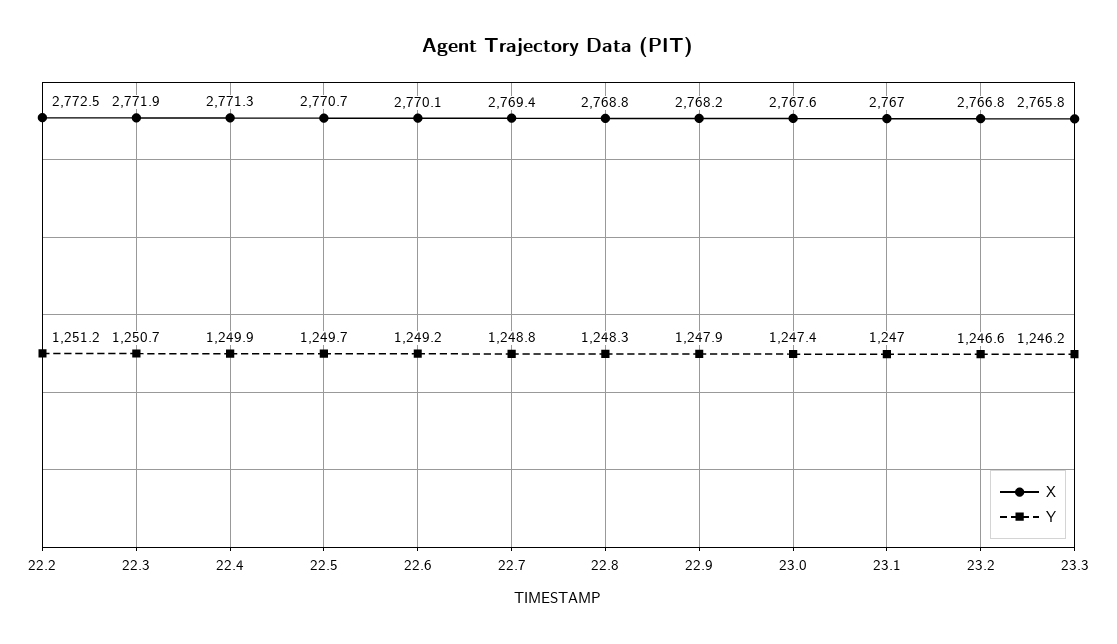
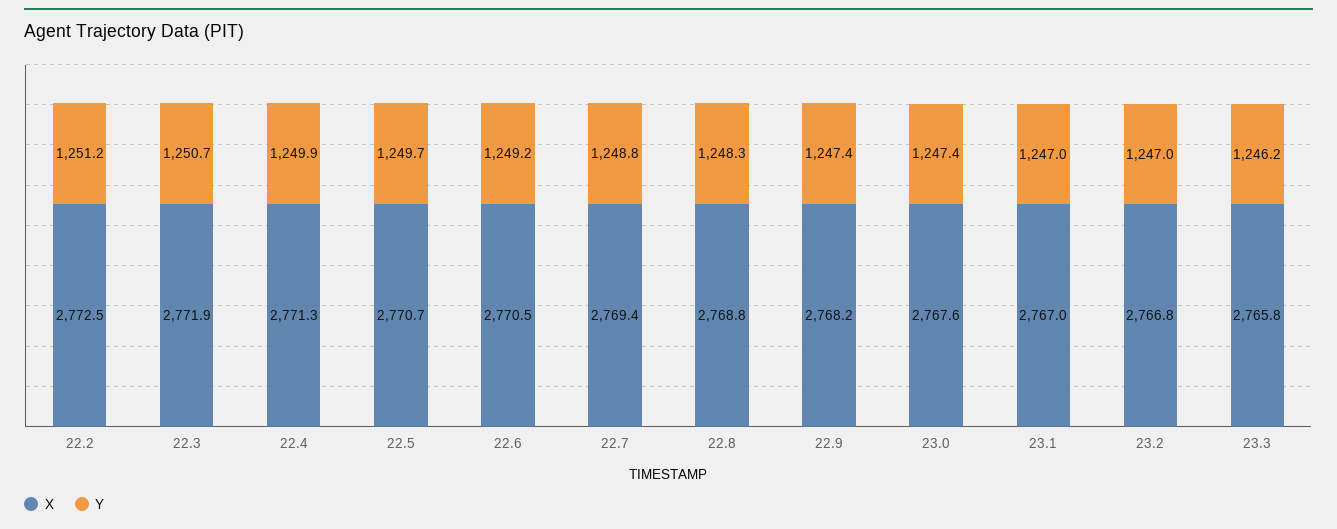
X, 22.6: 2770.1 -> 2770.5
Y, 22.9: 1247.9 -> 1247.4
Y, 23.2: 1246.6 -> 1247

